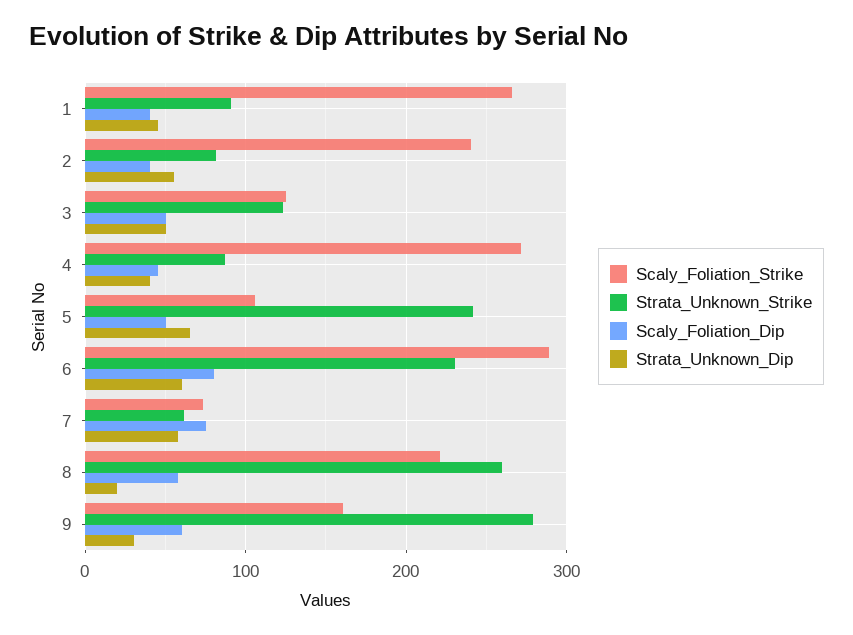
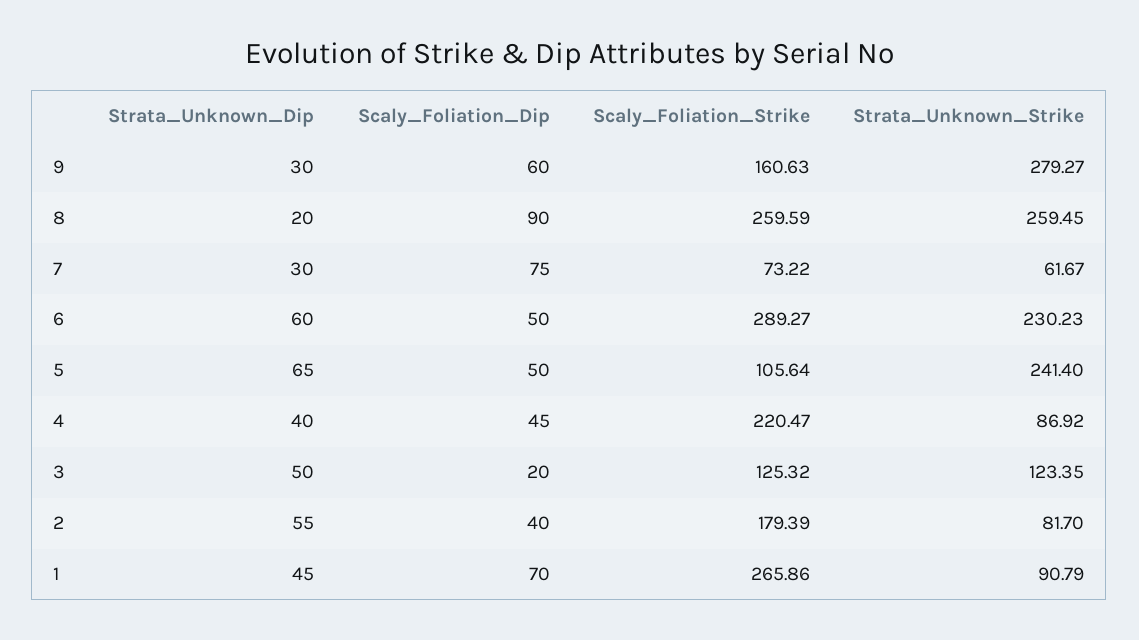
Scaly_Foliation_Dip, 1: 40 -> 70
Scaly_Foliation_Strike, 2: 240 -> 179.39
Scaly_Foliation_Dip, 3: 50 -> 20
Scaly_Foliation_Strike, 4: 270 -> 220.47
Scaly_Foliation_Dip, 6: 80 -> 50
Strata_Unknown_Dip, 7: 60 -> 30
Scaly_Foliation_Strike, 8: 220 -> 259.59
Scaly_Foliation_Dip, 8: 60 -> 90

